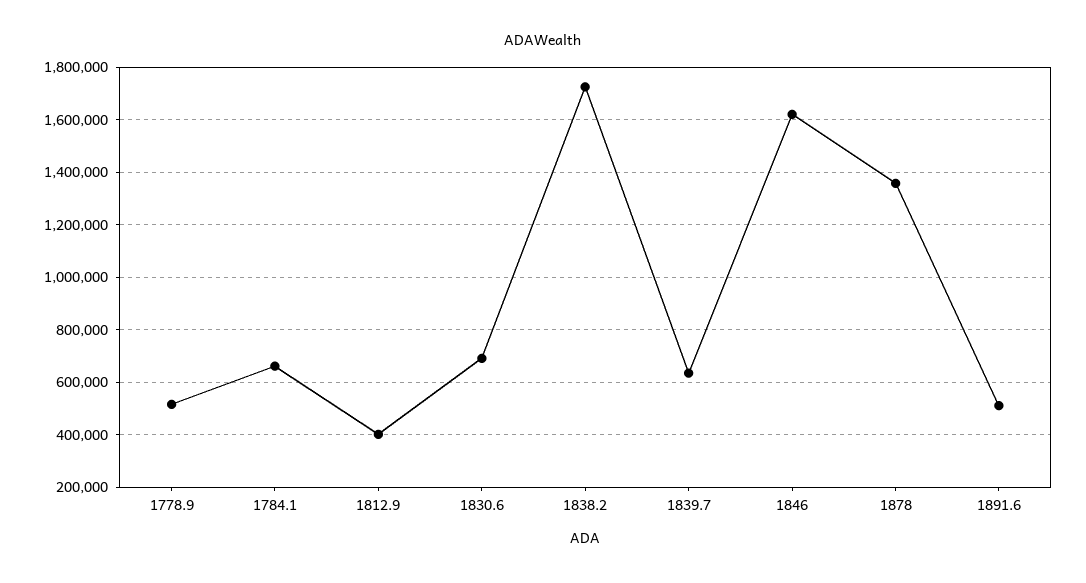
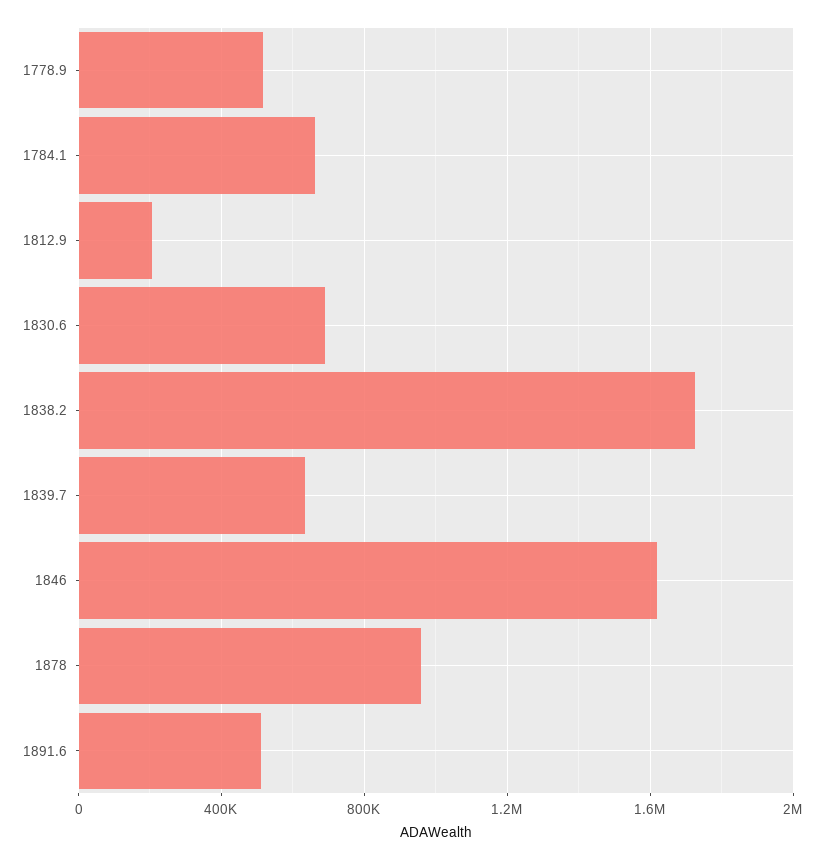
1812.9: 400000 -> 200000
1878: 1350000 -> 950000

